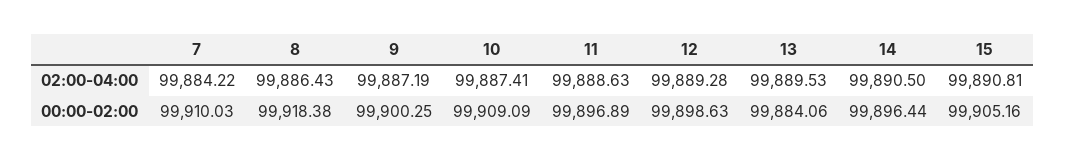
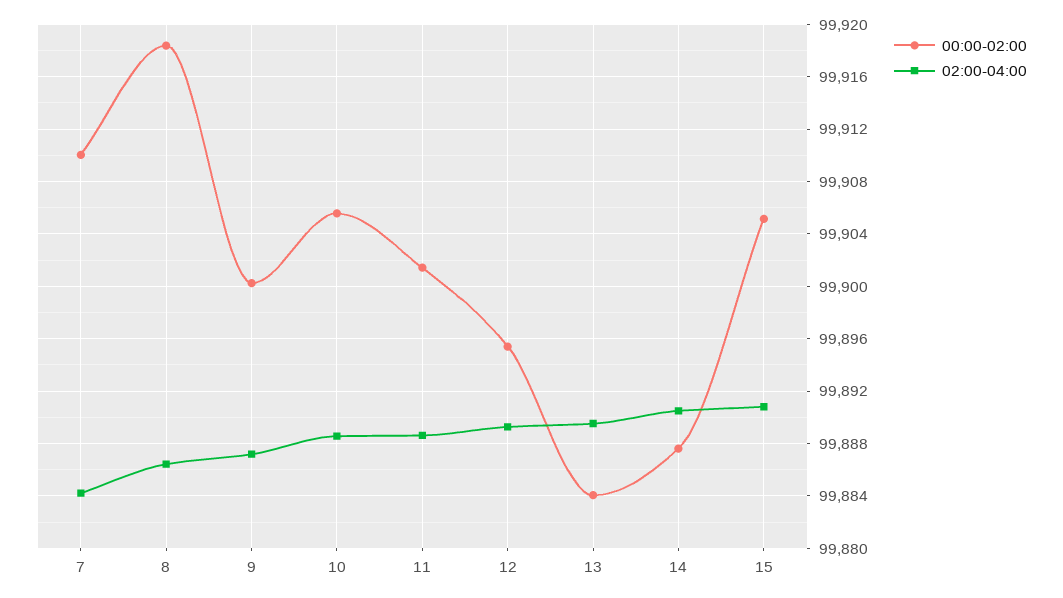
02:00-04:00, 10: 99887.41 -> 99888.5
00:00-02:00, 10: 99909.09 -> 99905.5
00:00-02:00, 11: 99896.89 -> 99901.5
00:00-02:00, 12: 99898.63 -> 99895.5
00:00-02:00, 14: 99896.44 -> 99887.5

